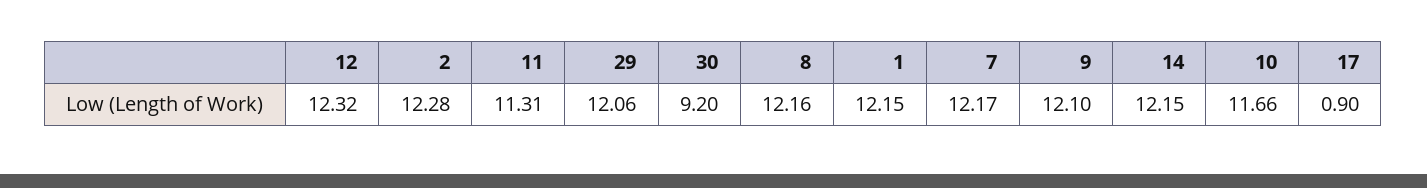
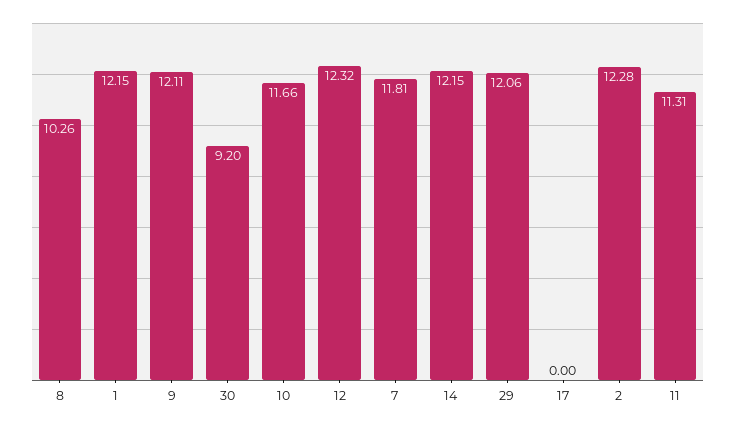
8: 12.16 -> 10.26
7: 12.17 -> 11.81
9: 12.1 -> 12.11
17: 0.9 -> 0

